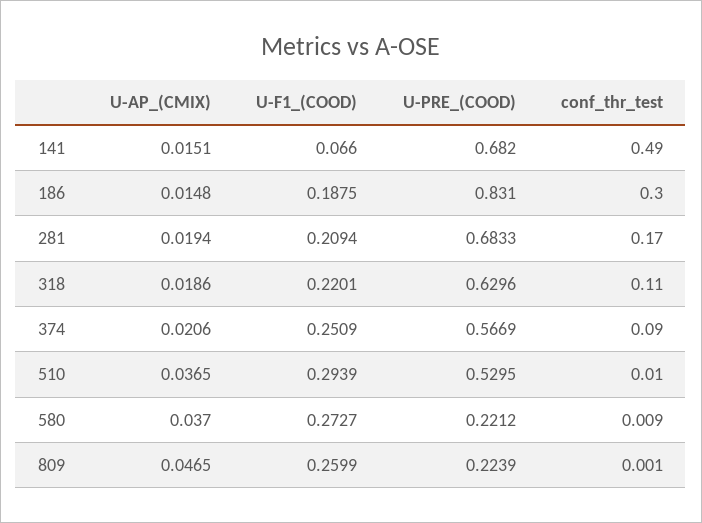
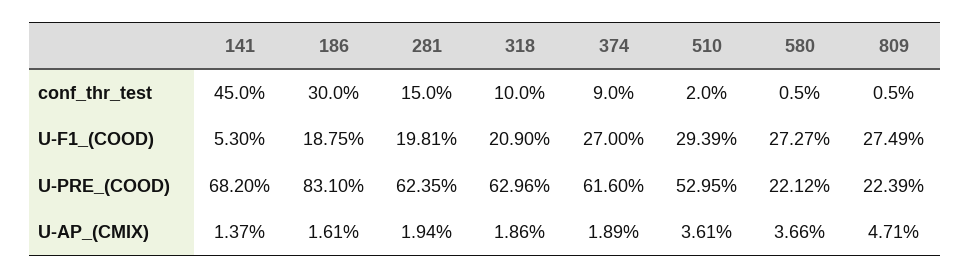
U-AP_(CMIX), 141: 0.0151 -> 0.0137
U-F1_(COOD), 141: 0.066 -> 0.053
conf_thr_test, 141: 0.49 -> 0.45
U-AP_(CMIX), 186: 0.0148 -> 0.0161
U-F1_(COOD), 281: 0.2094 -> 0.1981
U-PRE_(COOD), 281: 0.6833 -> 0.6235
conf_thr_test, 281: 0.17 -> 0.15
U-F1_(COOD), 318: 0.2201 -> 0.209
conf_thr_test, 318: 0.11 -> 0.1
U-AP_(CMIX), 374: 0.0206 -> 0.0189
U-F1_(COOD), 374: 0.2509 -> 0.27
U-PRE_(COOD), 374: 0.5669 -> 0.616
U-AP_(CMIX), 510: 0.0365 -> 0.0361
conf_thr_test, 510: 0.01 -> 0.02
U-AP_(CMIX), 580: 0.037 -> 0.0366
conf_thr_test, 580: 0.009 -> 0.005
U-AP_(CMIX), 809: 0.0465 -> 0.0471
U-F1_(COOD), 809: 0.2599 -> 0.2749
conf_thr_test, 809: 0.001 -> 0.005

